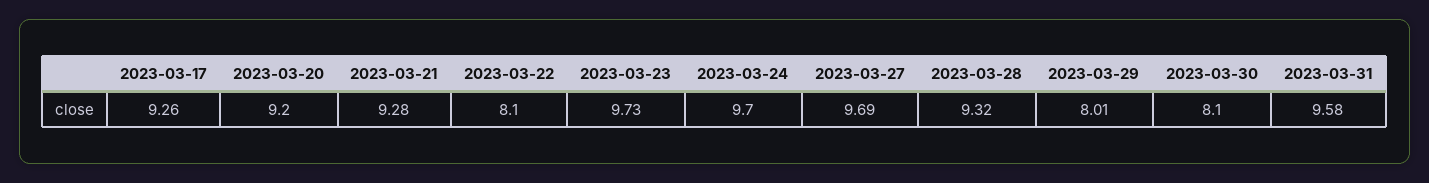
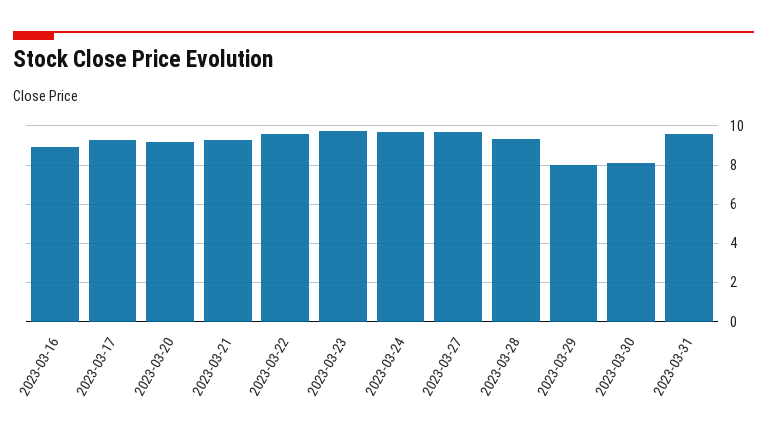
2023-03-22: 8.1 -> 9.5
2023-03-16: none -> 9

